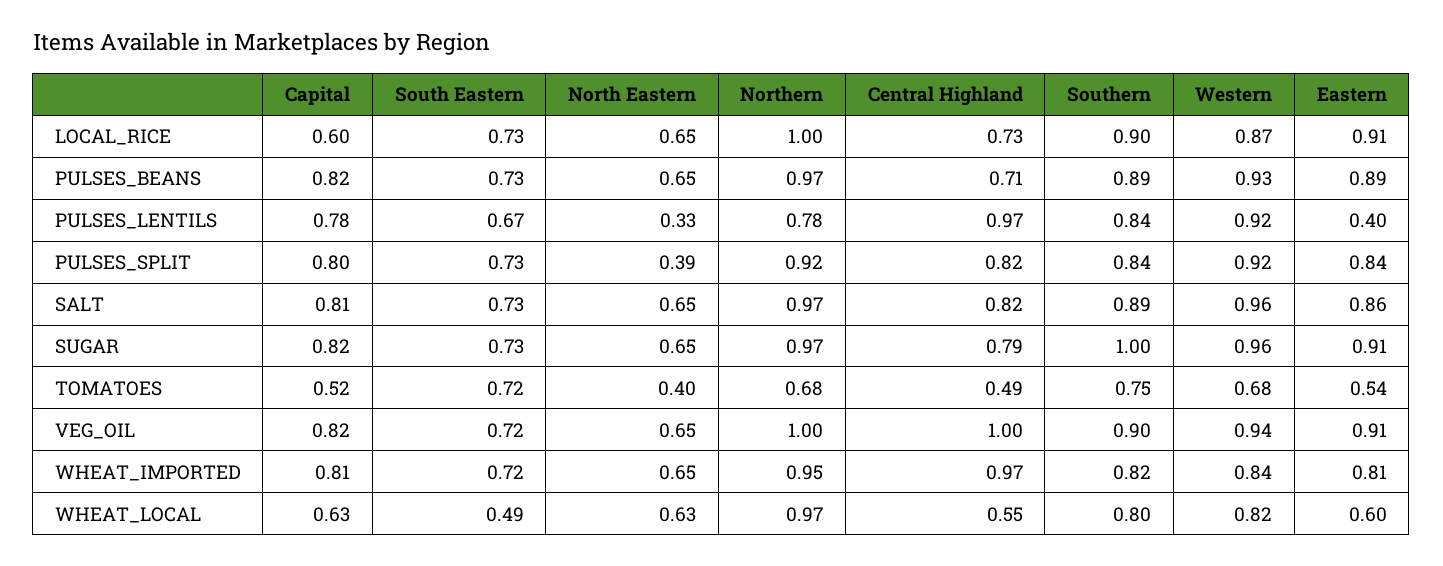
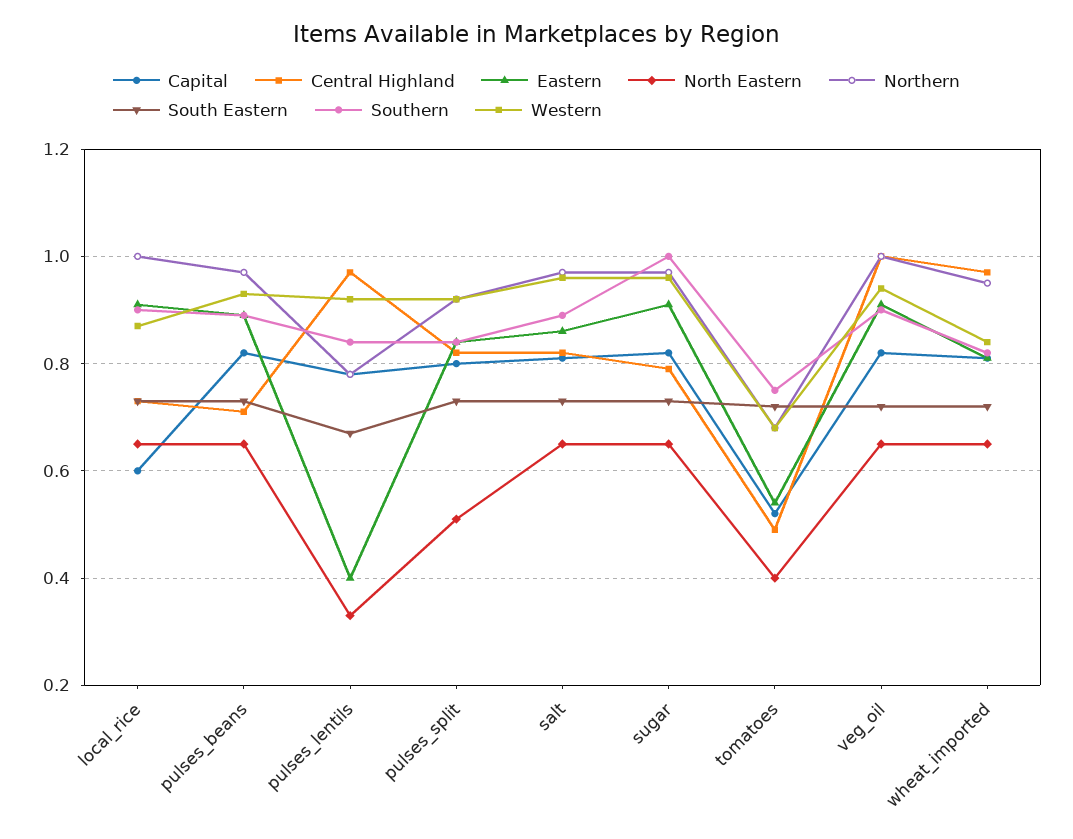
North Eastern, PULSES_SPLIT: 0.39 -> 0.5
Capital, WHEAT_LOCAL: 0.63 -> none
South Eastern, WHEAT_LOCAL: 0.49 -> none
North Eastern, WHEAT_LOCAL: 0.63 -> none
Northern, WHEAT_LOCAL: 0.97 -> none
Central Highland, WHEAT_LOCAL: 0.55 -> none
Southern, WHEAT_LOCAL: 0.8 -> none
Western, WHEAT_LOCAL: 0.82 -> none
Eastern, WHEAT_LOCAL: 0.6 -> none

